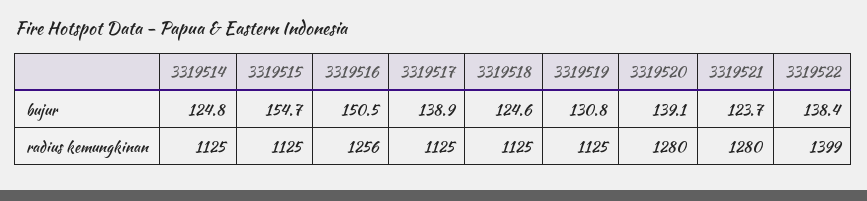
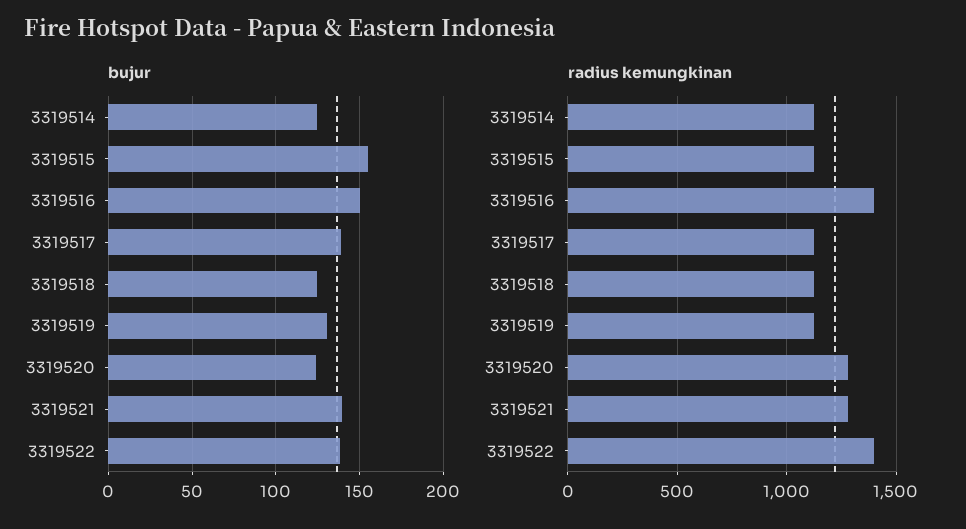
bujur, 3319520: 139.1 -> 125
bujur, 3319521: 123.7 -> 140
radius kemungkinan, 3319516: 1256 -> 1400

